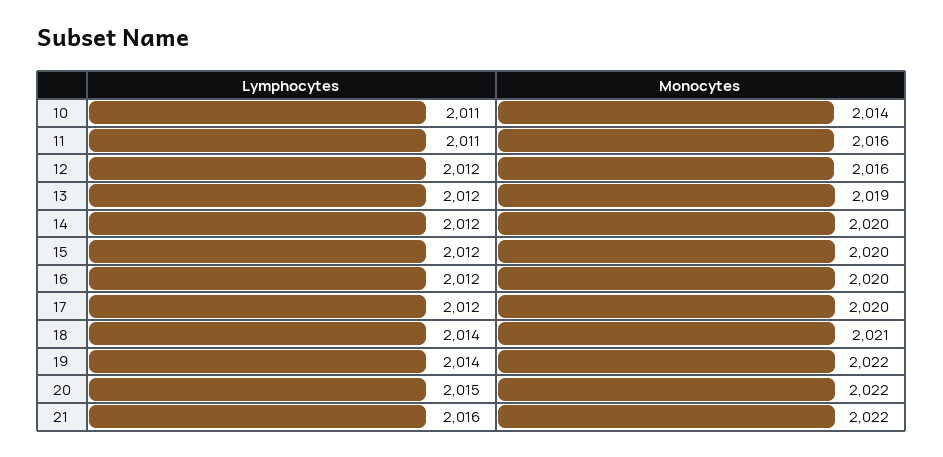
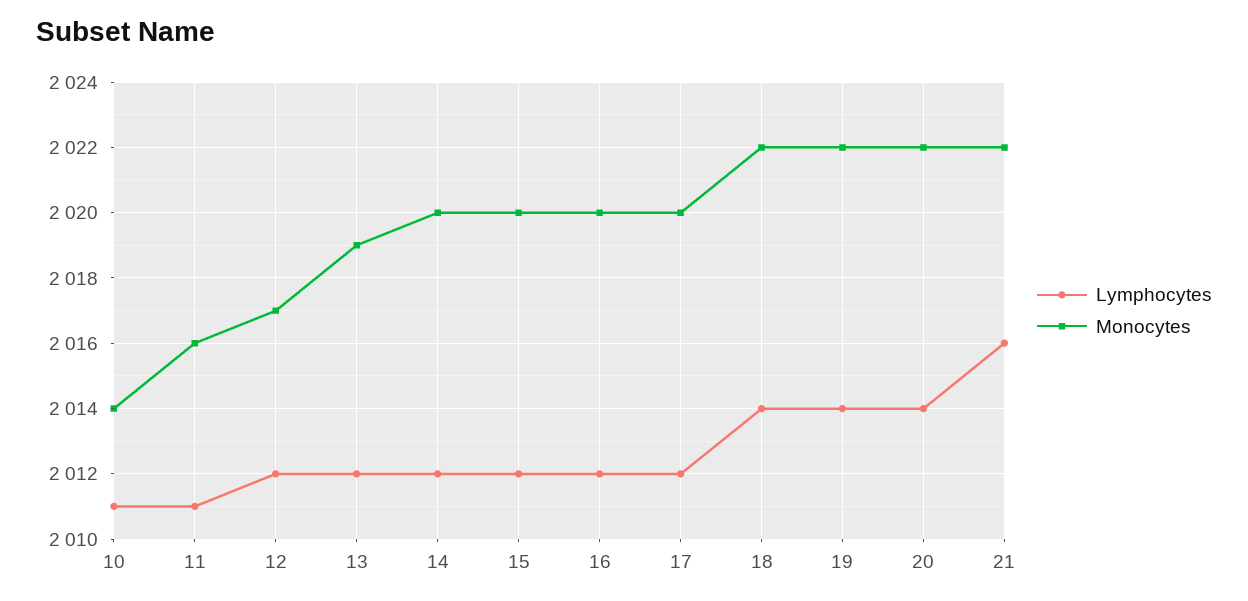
Monocytes, 12: 2016 -> 2017
Monocytes, 18: 2021 -> 2022
Lymphocytes, 20: 2015 -> 2014

